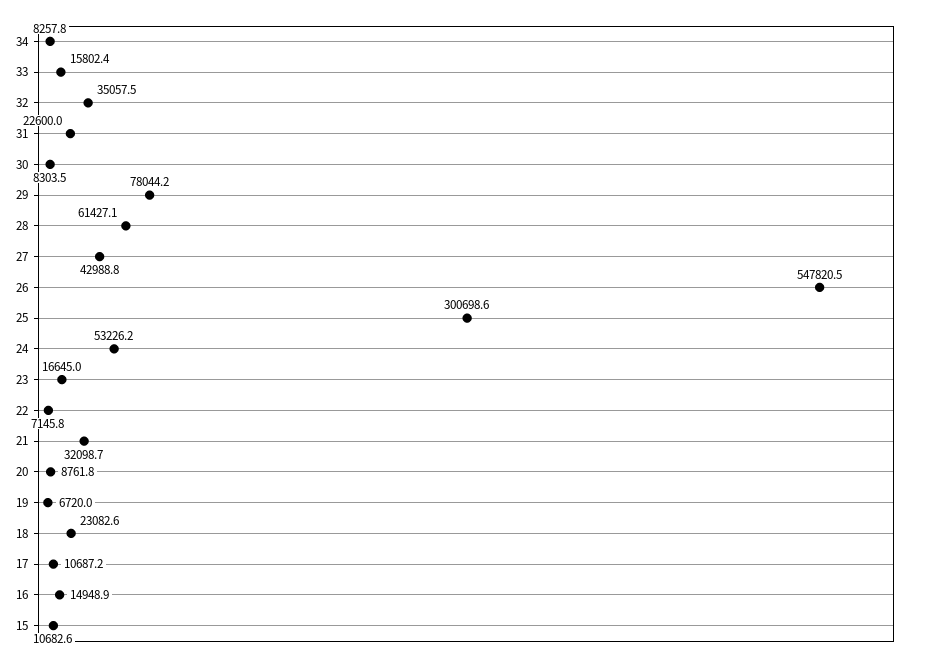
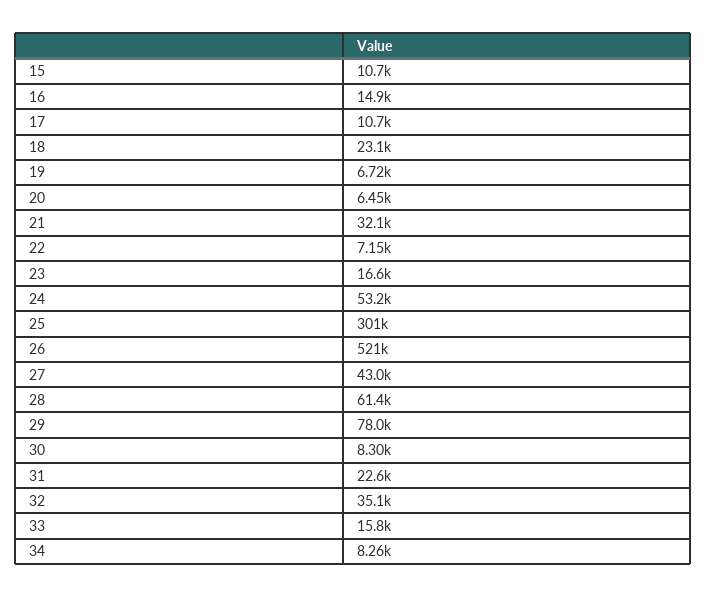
26: 547820.5 -> 521000
20: 8761.8 -> 6450

